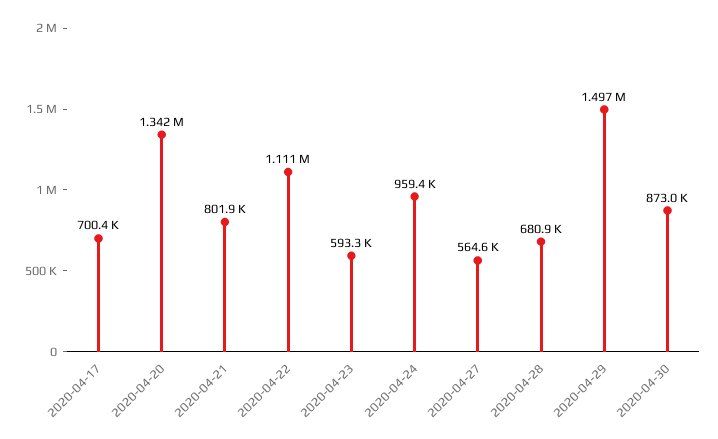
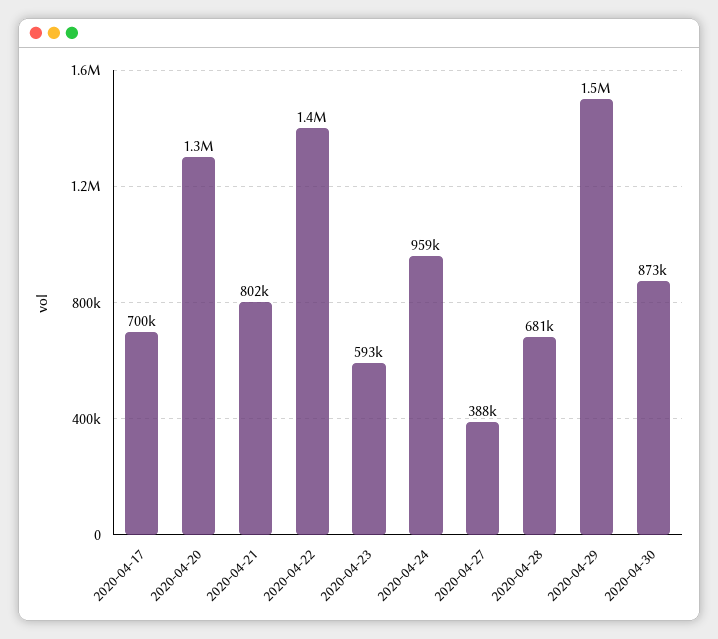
2020-04-22: 1111000 -> 1400000
2020-04-27: 564600 -> 388000

